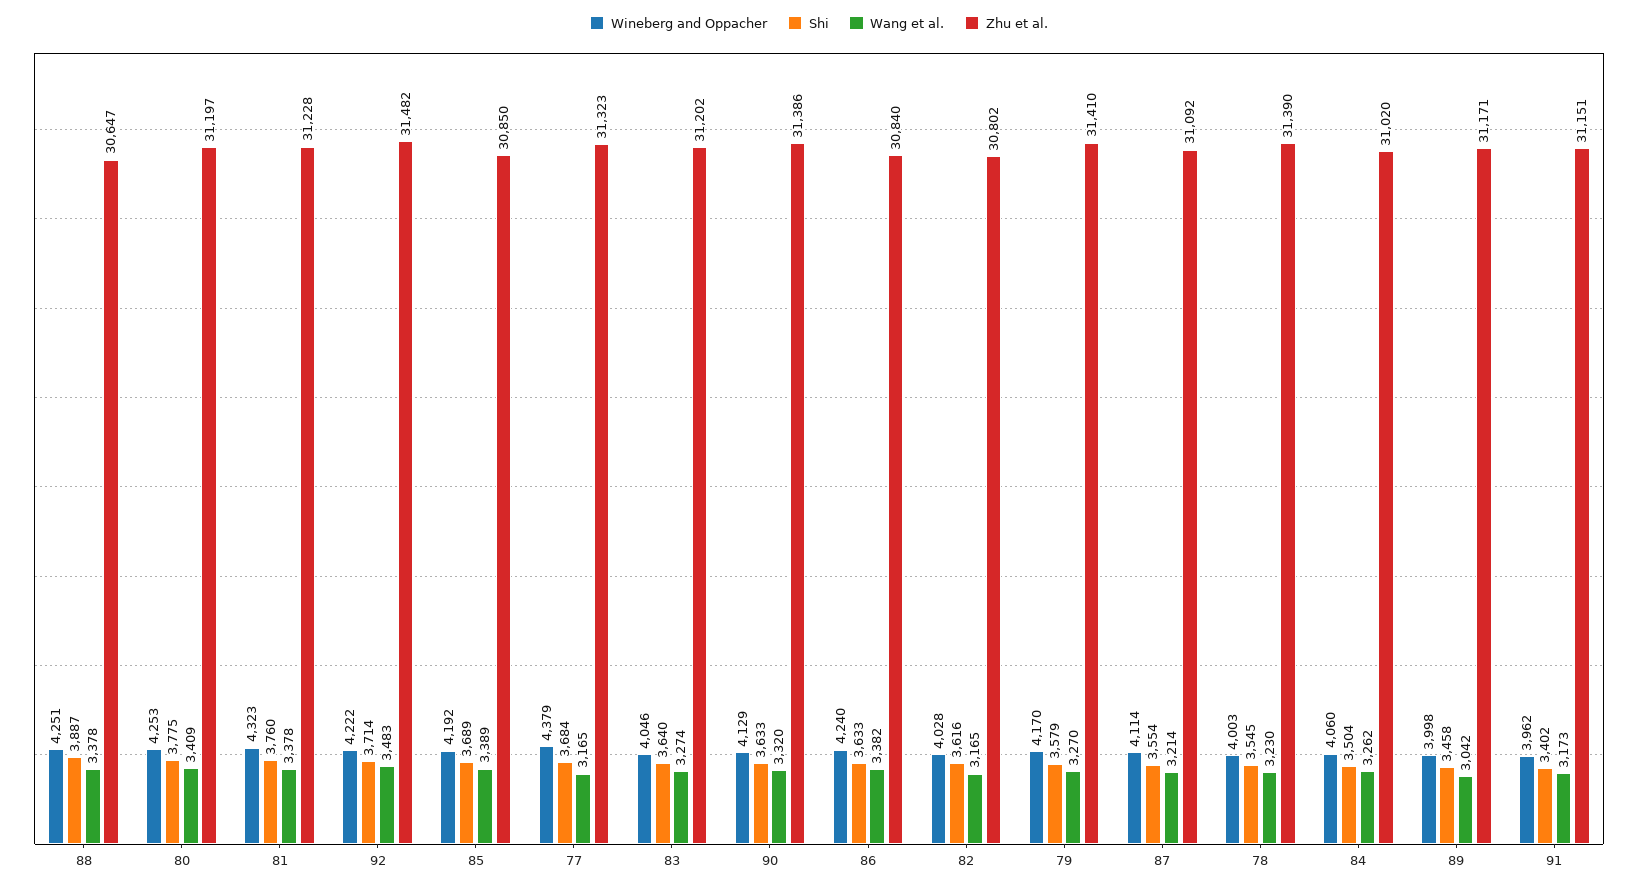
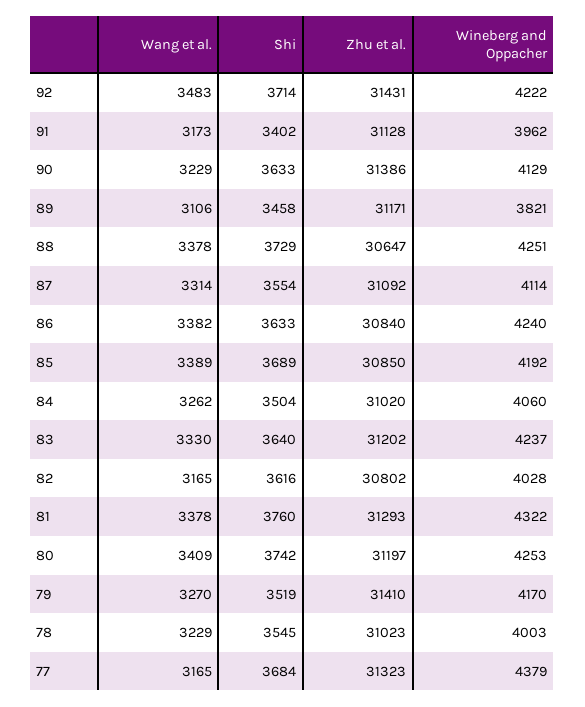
Shi, 88: 3887 -> 3729
Shi, 80: 3775 -> 3742
Wineberg and Oppacher, 81: 4323 -> 4322
Zhu et al., 81: 31228 -> 31293
Zhu et al., 92: 31482 -> 31431
Wineberg and Oppacher, 83: 4046 -> 4237
Wang et al., 83: 3274 -> 3330
Wang et al., 90: 3320 -> 3229
Shi, 79: 3579 -> 3519
Wang et al., 87: 3214 -> 3314
Wang et al., 78: 3230 -> 3229
Zhu et al., 78: 31390 -> 31023
Wineberg and Oppacher, 89: 3998 -> 3821
Wang et al., 89: 3042 -> 3106
Zhu et al., 91: 31151 -> 31128

